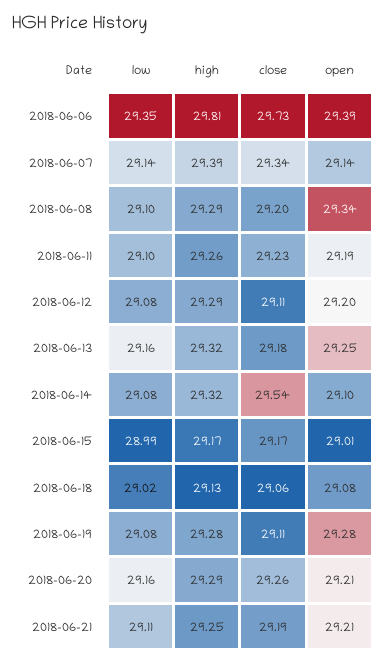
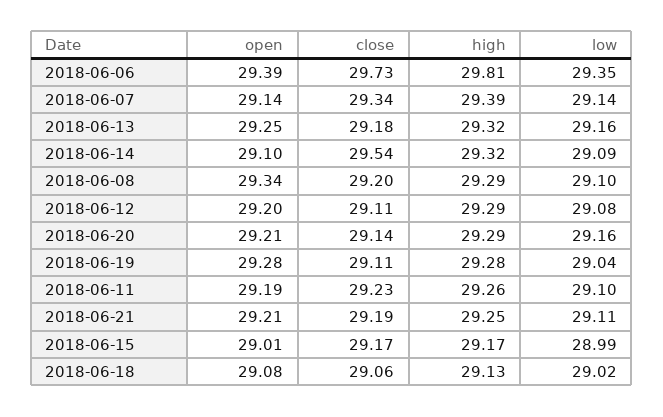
low, 2018-06-14: 29.08 -> 29.09
low, 2018-06-19: 29.08 -> 29.04
close, 2018-06-20: 29.26 -> 29.14

